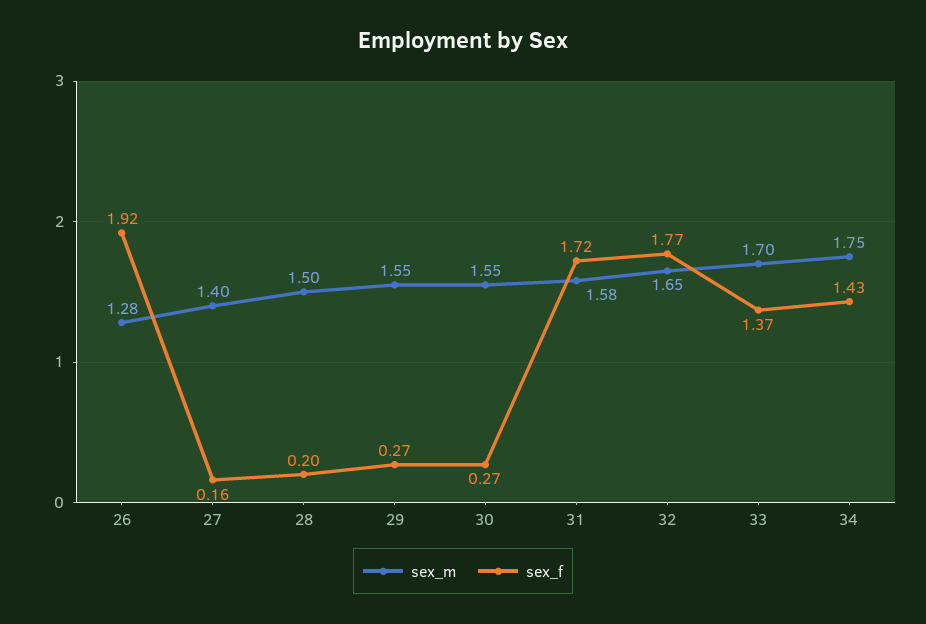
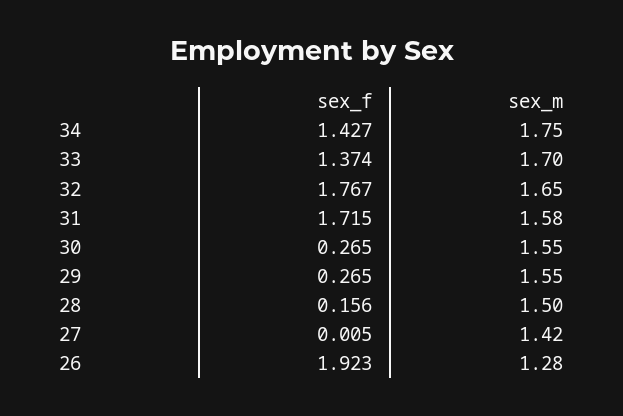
sex_m, 27: 1.4 -> 1.42
sex_f, 27: 0.16 -> 0.005
sex_f, 28: 0.2 -> 0.156

